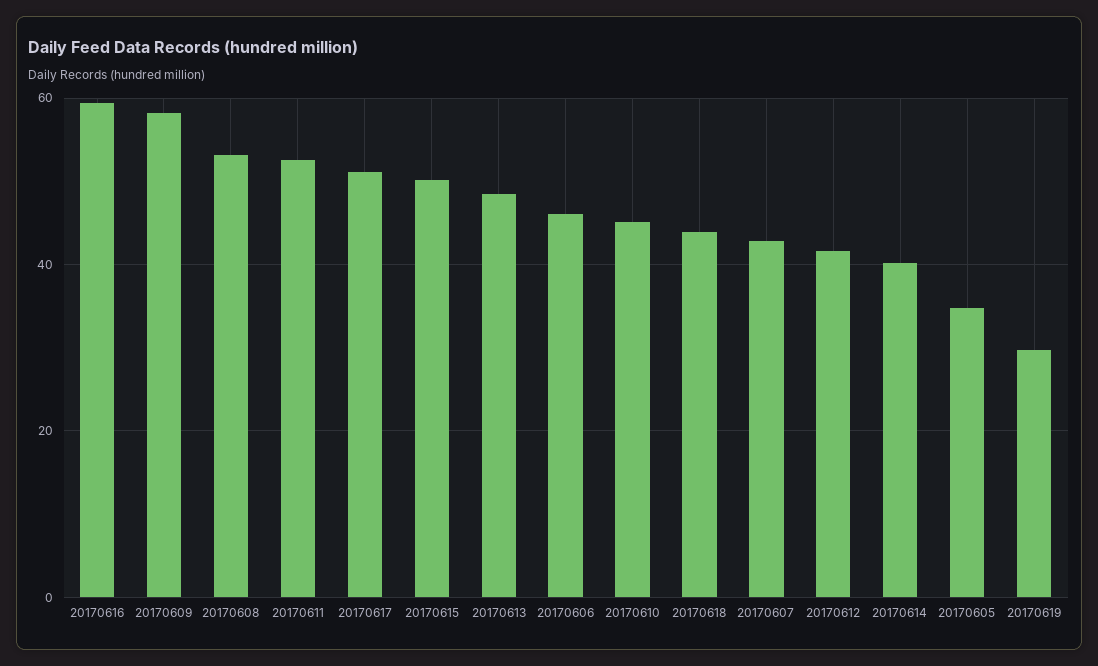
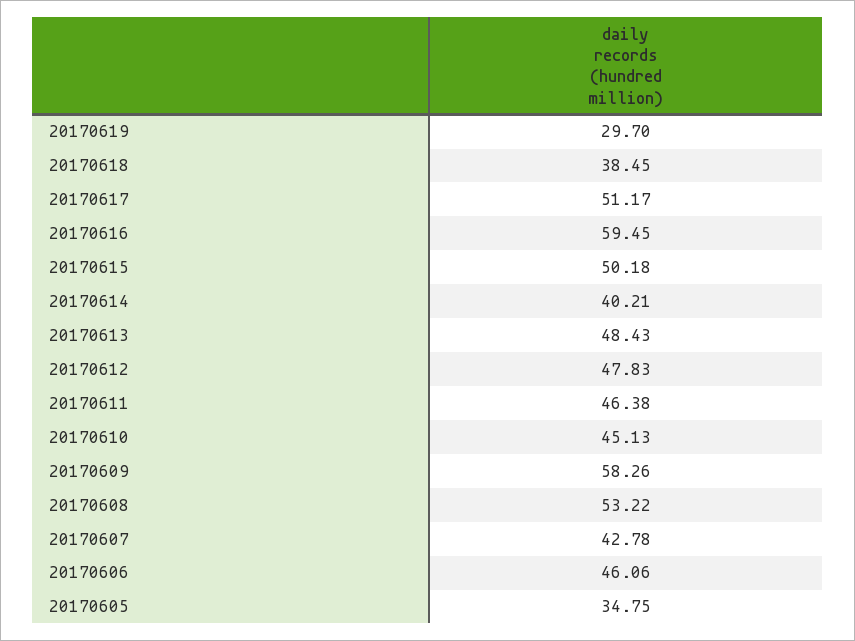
20170611: 52 -> 46.38
20170618: 44 -> 38.45
20170612: 42 -> 47.83

